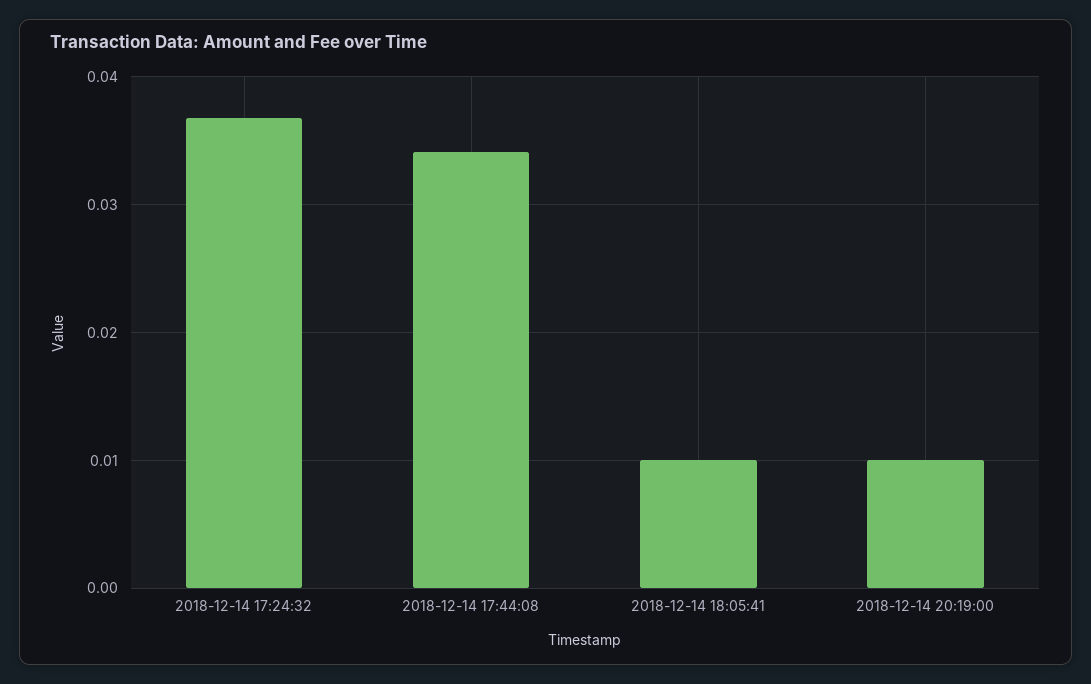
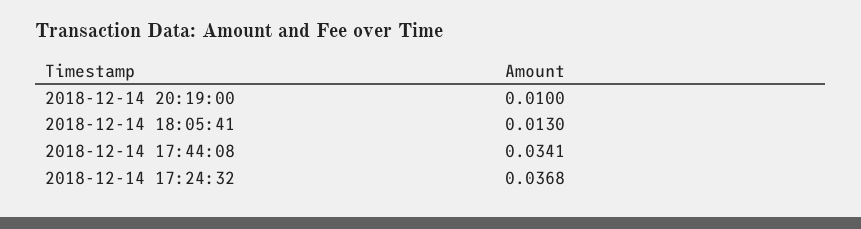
2018-12-14 18:05:41: 0.01 -> 0.013

